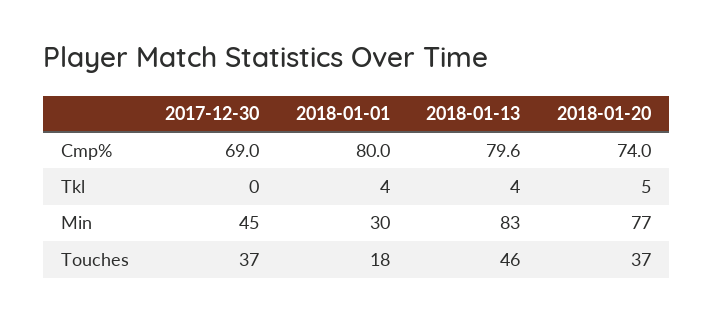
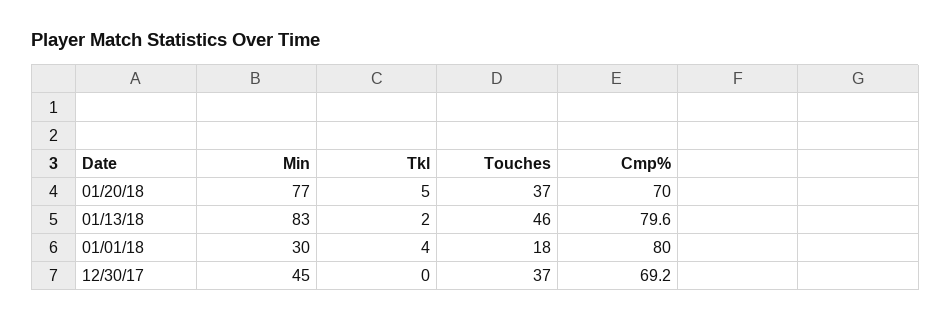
2017-12-30, Cmp%: 69 -> 69.2
2018-01-20, Cmp%: 74 -> 70
2018-01-13, Tkl: 4 -> 2

